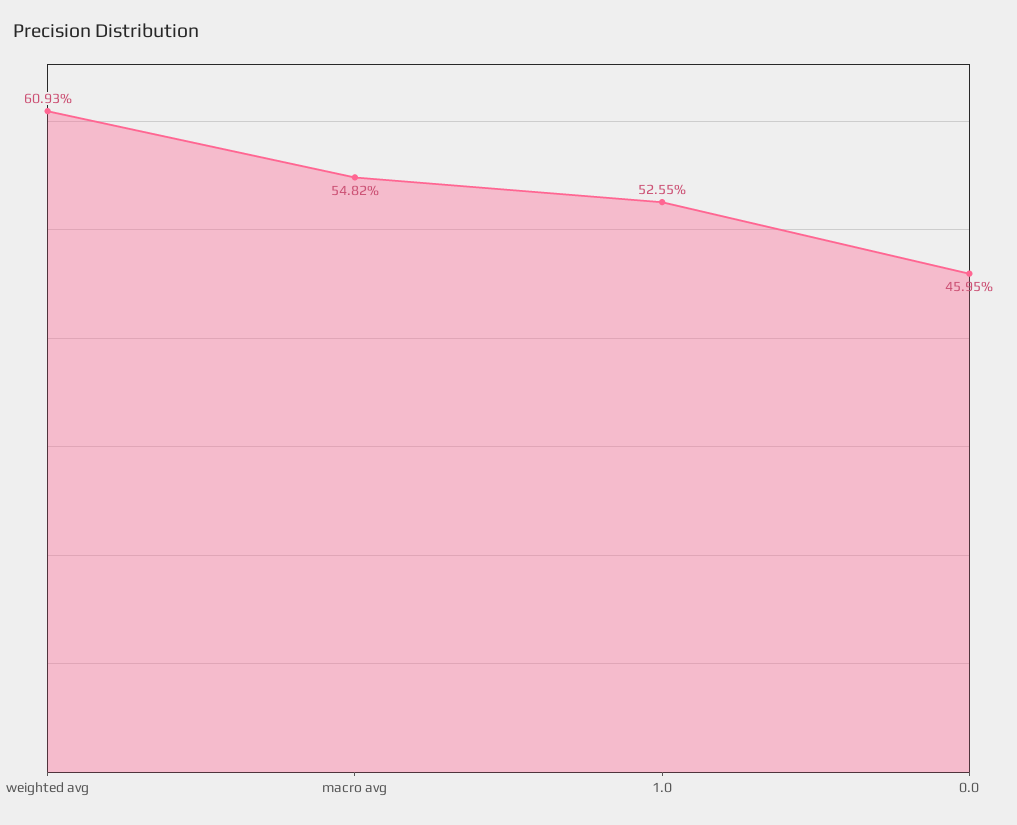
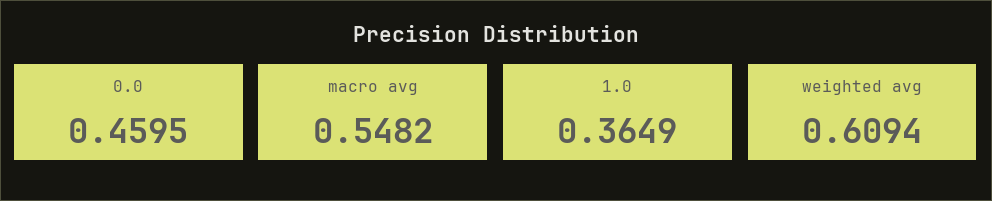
weighted avg: 0.6093 -> 0.6094
1.0: 0.5255 -> 0.3649

